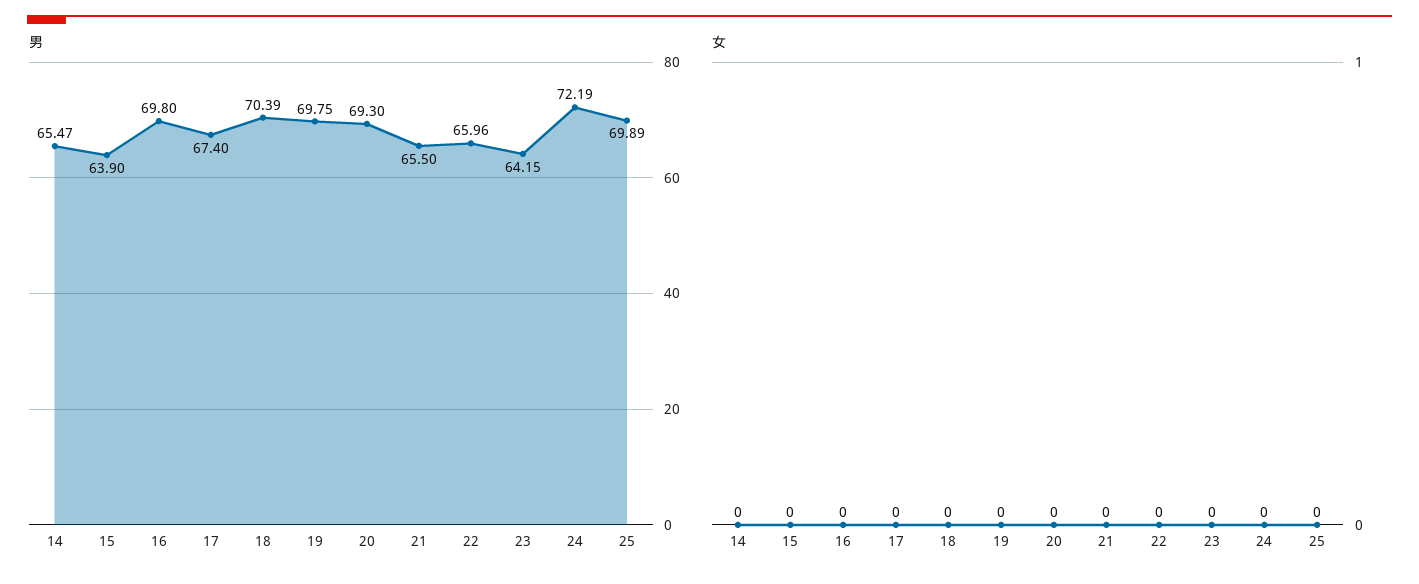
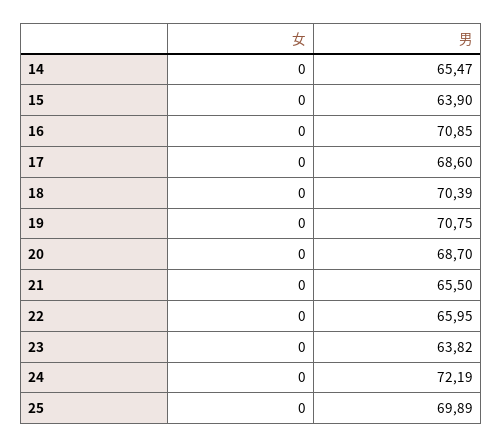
男, 16: 69.8 -> 70.85
男, 17: 67.4 -> 68.6
男, 19: 69.75 -> 70.75
男, 20: 69.3 -> 68.7
男, 22: 65.96 -> 65.95
男, 23: 64.15 -> 63.82

